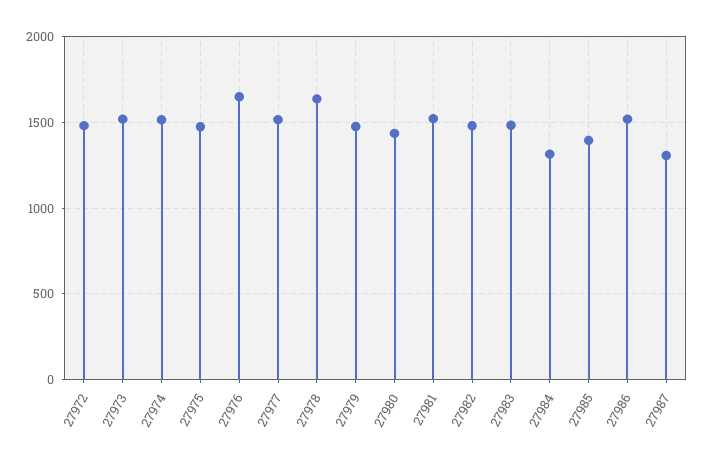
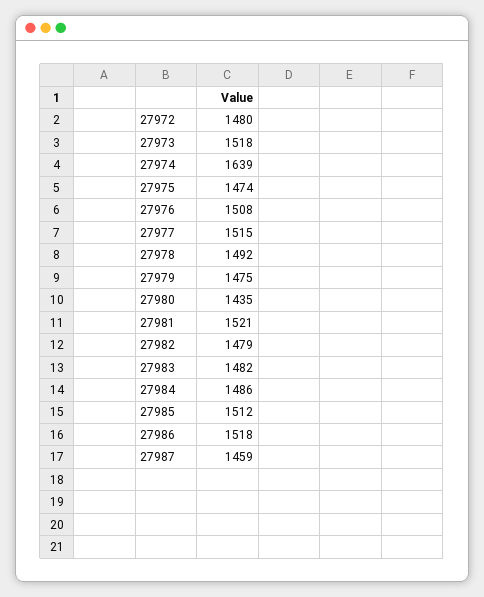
27974: 1500 -> 1639
27976: 1650 -> 1508
27978: 1650 -> 1492
27984: 1300 -> 1486
27985: 1400 -> 1512
27987: 1300 -> 1459

